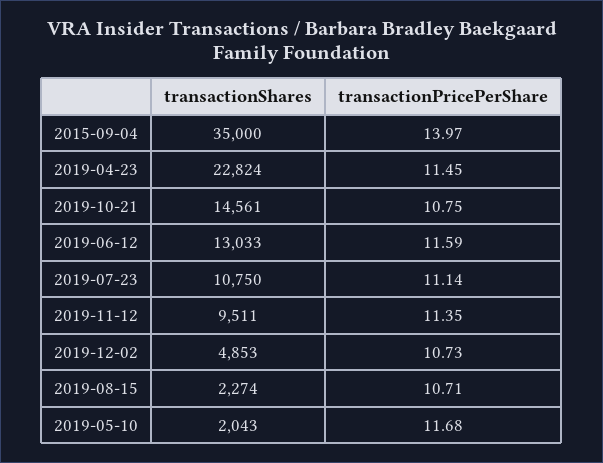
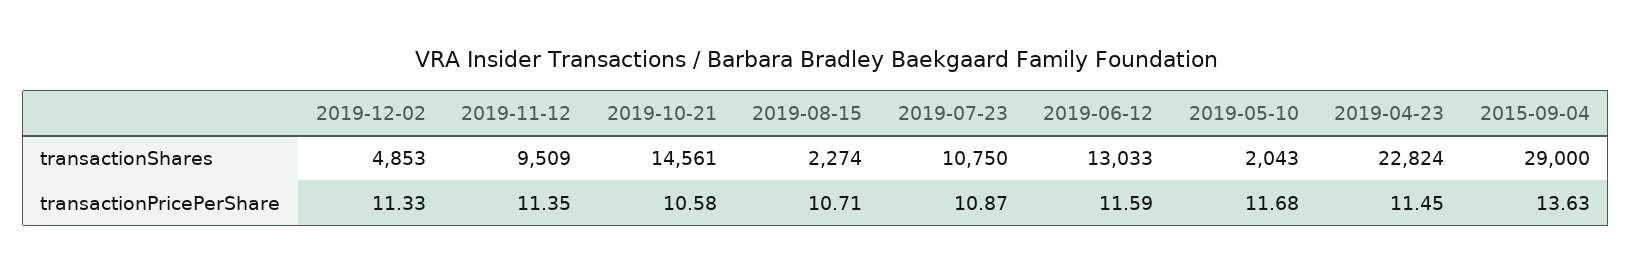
transactionShares, 2015-09-04: 35000 -> 29000
transactionPricePerShare, 2015-09-04: 13.97 -> 13.63
transactionPricePerShare, 2019-10-21: 10.75 -> 10.58
transactionPricePerShare, 2019-07-23: 11.14 -> 10.87
transactionShares, 2019-11-12: 9511 -> 9509
transactionPricePerShare, 2019-12-02: 10.73 -> 11.33

